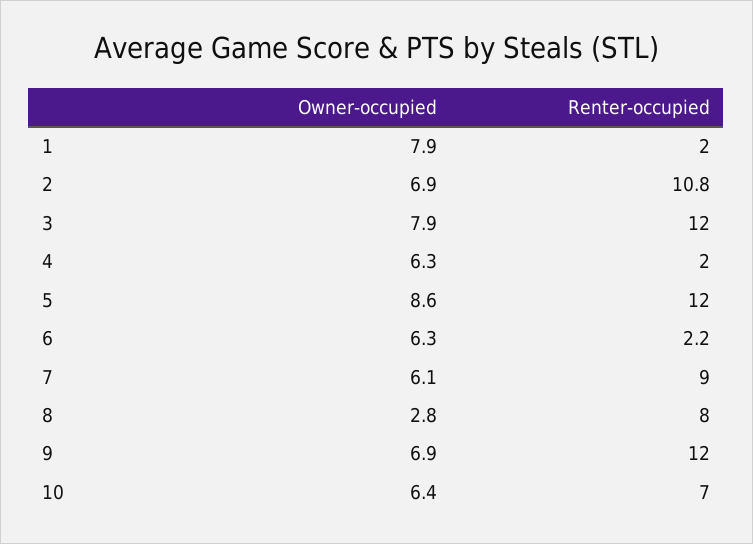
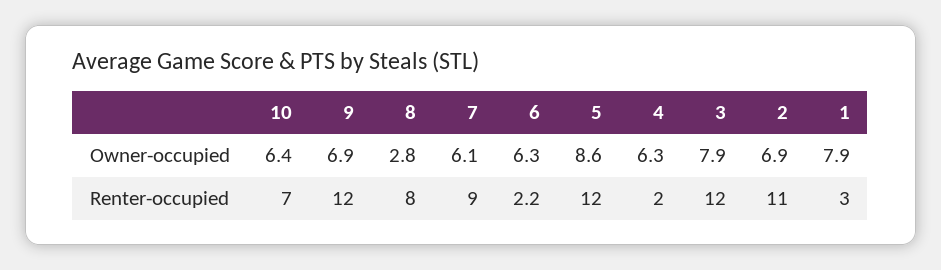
Renter-occupied, 1: 2 -> 3
Renter-occupied, 2: 10.8 -> 11

